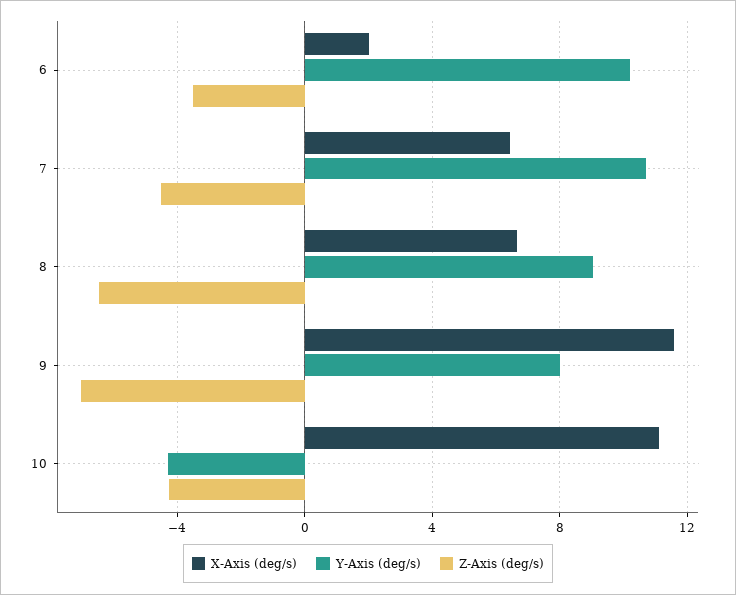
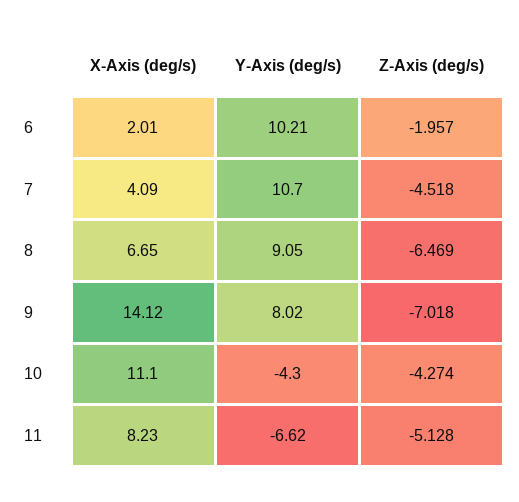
Z-Axis (deg/s), 6: -3.5 -> -1.957
X-Axis (deg/s), 7: 6.5 -> 4.09
X-Axis (deg/s), 9: 11.5 -> 14.12
X-Axis (deg/s), 11: none -> 8.23
Y-Axis (deg/s), 11: none -> -6.62
Z-Axis (deg/s), 11: none -> -5.128

